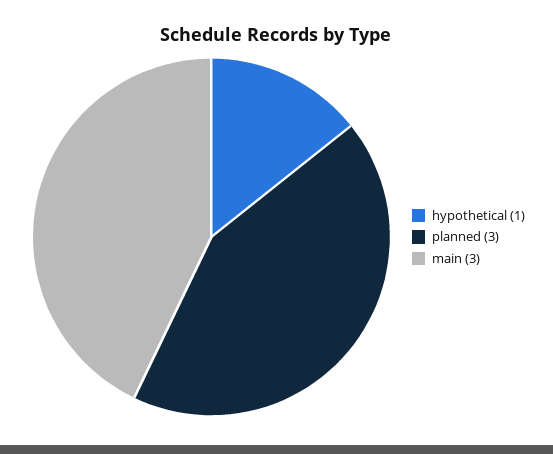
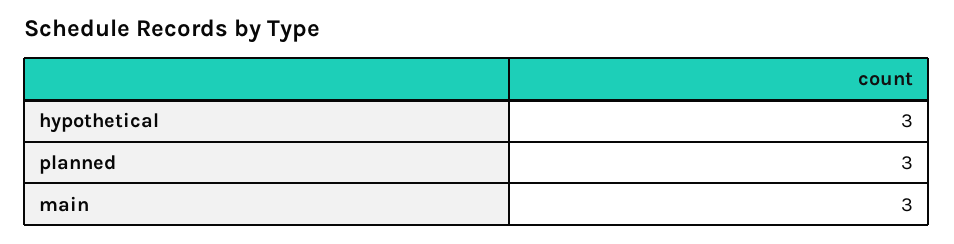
hypothetical: 1 -> 3

